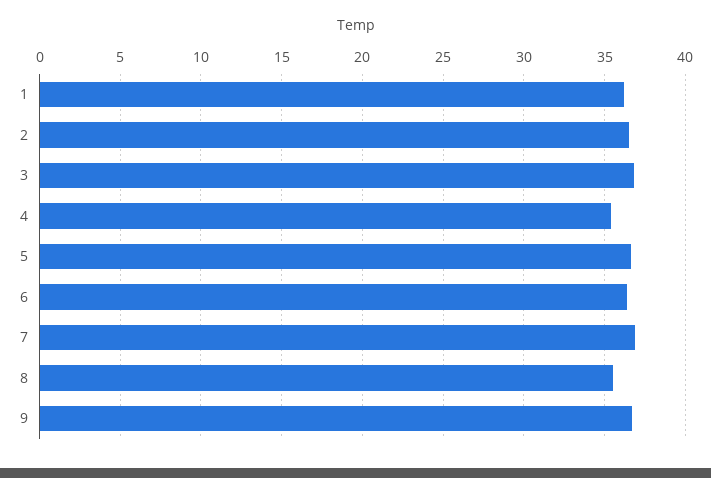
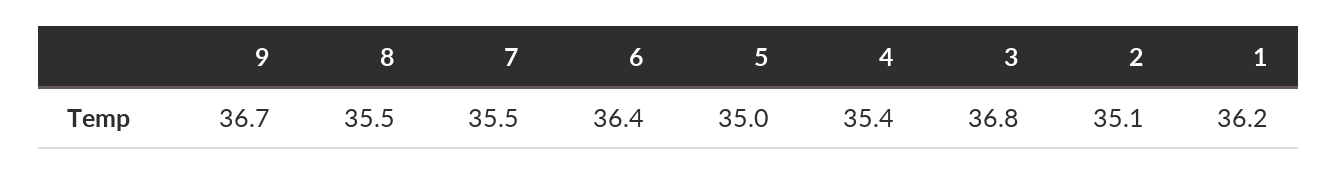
2: 36.5 -> 35.1
5: 36.5 -> 35
7: 37 -> 35.5

